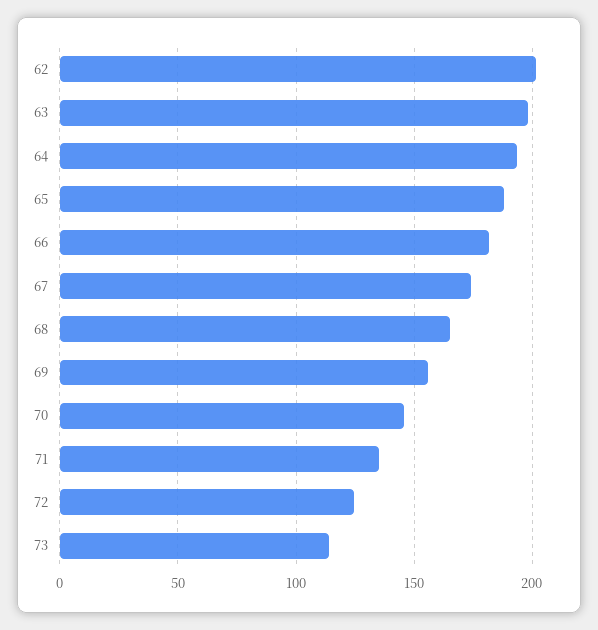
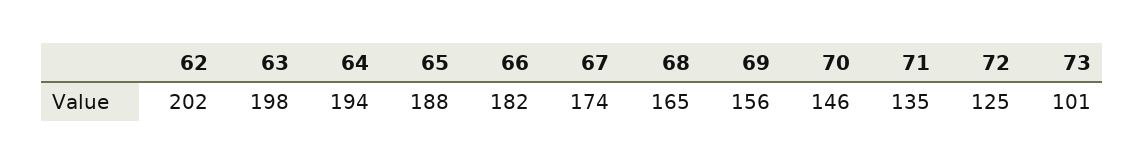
73: 115 -> 101

